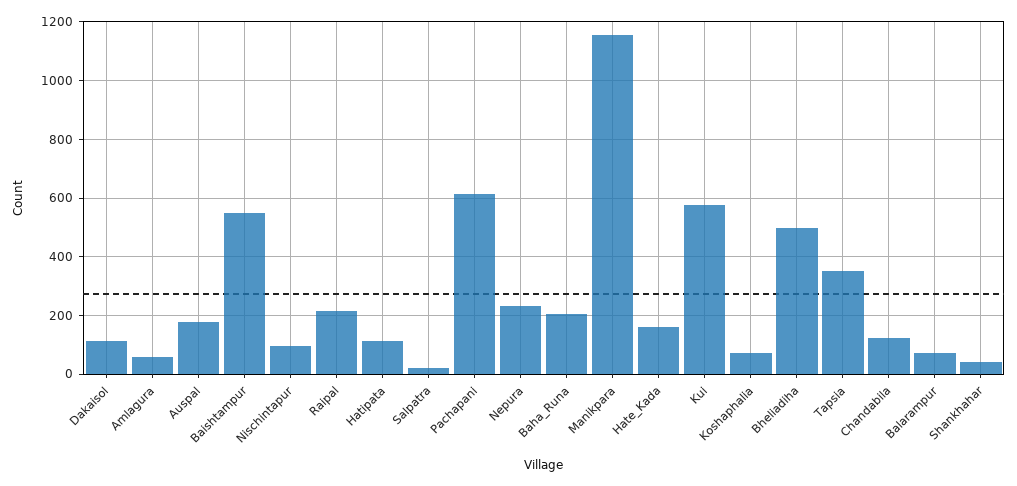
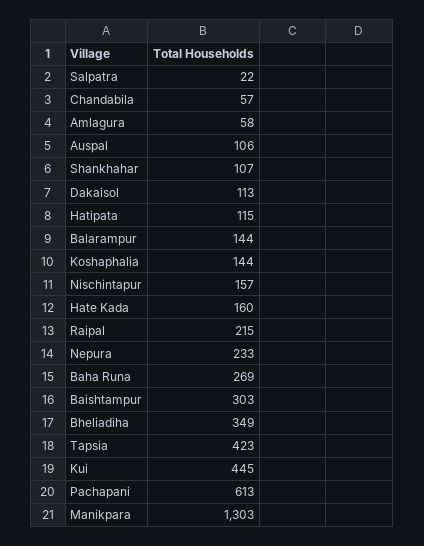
Auspal: 175 -> 106
Baishtampur: 550 -> 303
Nischintapur: 100 -> 157
Baha_Runa: 200 -> 269
Manikpara: 1150 -> 1303
Kui: 575 -> 445
Koshaphalia: 75 -> 144
Bheliadiha: 500 -> 349
Tapsia: 350 -> 423
Chandabila: 125 -> 57
Balarampur: 75 -> 144
Shankhahar: 50 -> 107

